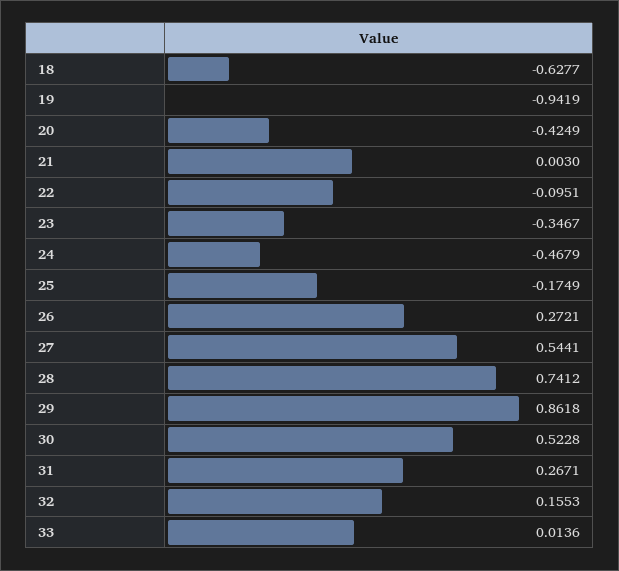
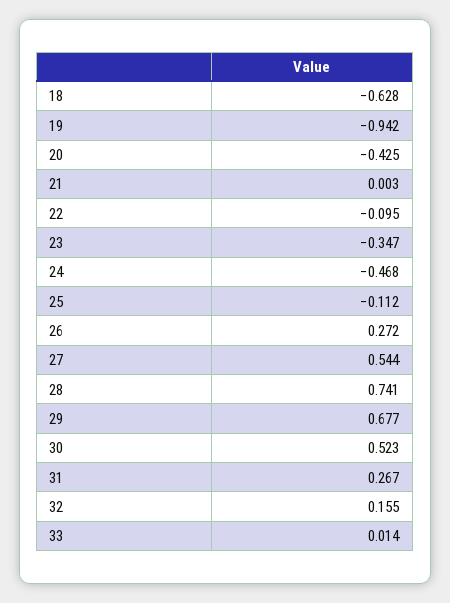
25: -0.1749 -> -0.112
29: 0.8618 -> 0.677

